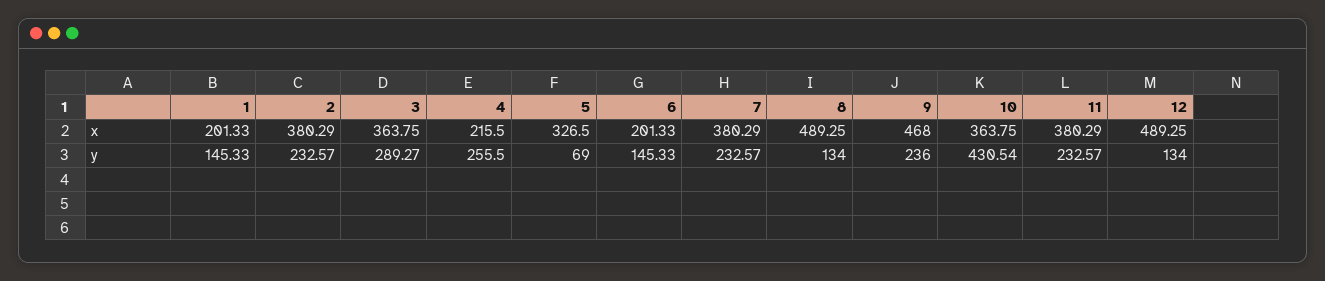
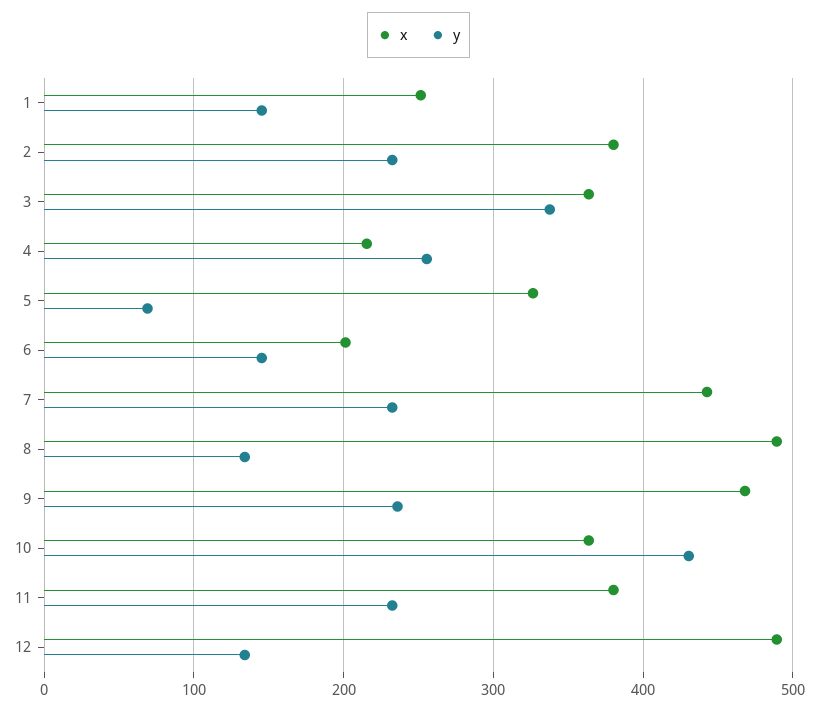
x, 1: 201.33 -> 250
x, 7: 380.29 -> 440
y, 3: 289.27 -> 340

